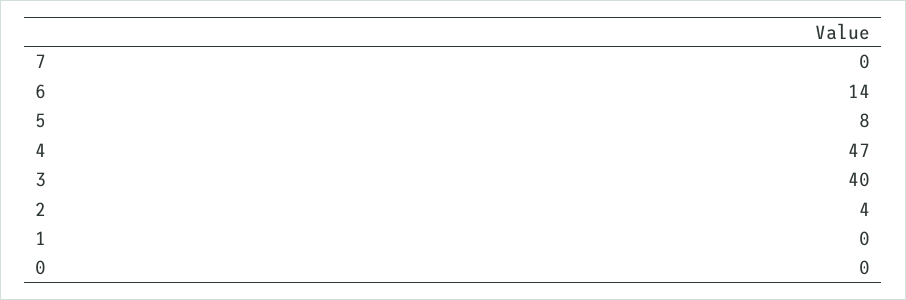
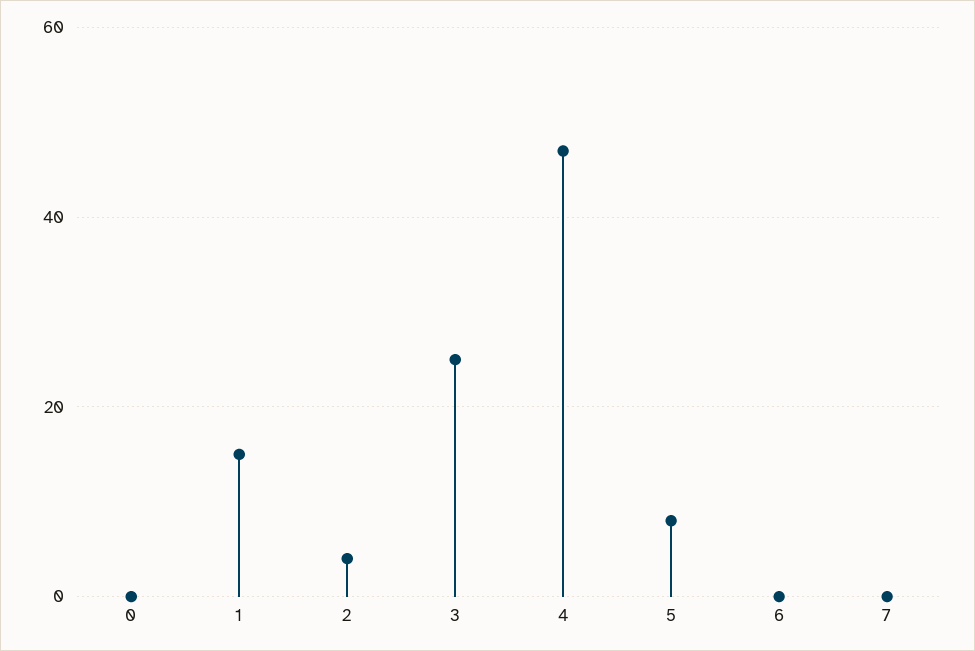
6: 14 -> 0
3: 40 -> 25
1: 0 -> 15

